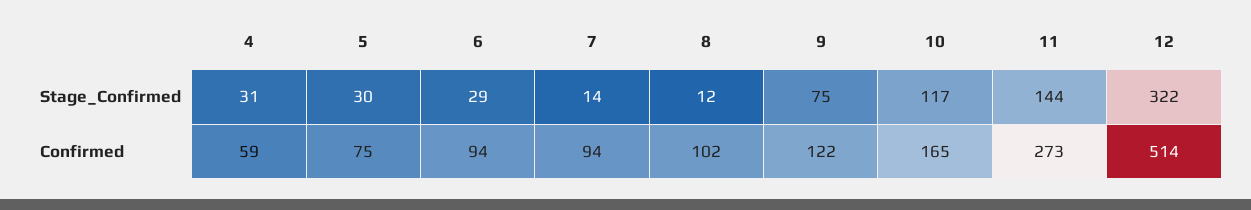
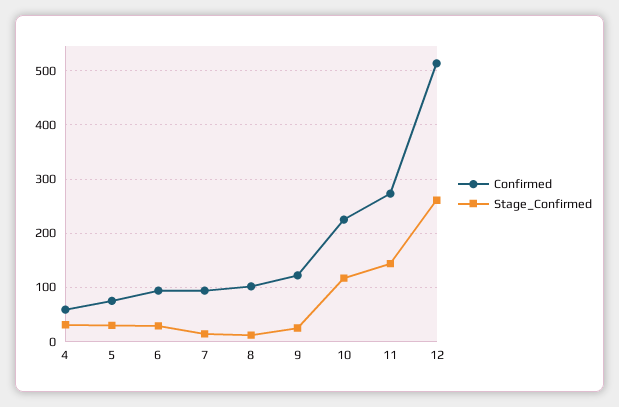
Stage_Confirmed, 9: 75 -> 20
Stage_Confirmed, 12: 322 -> 260
Confirmed, 10: 165 -> 220

